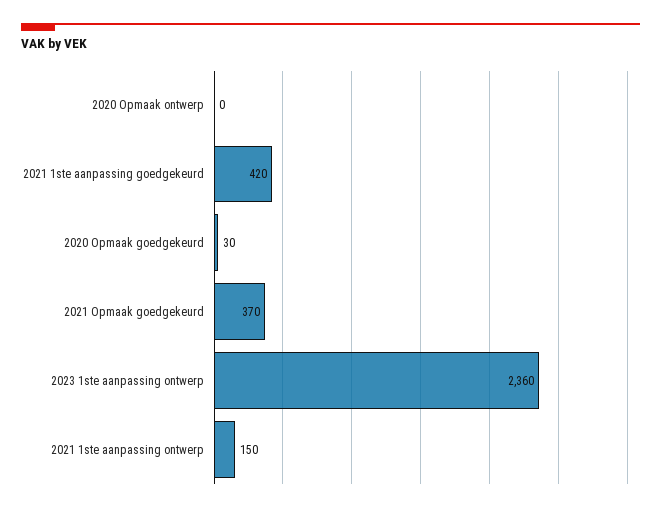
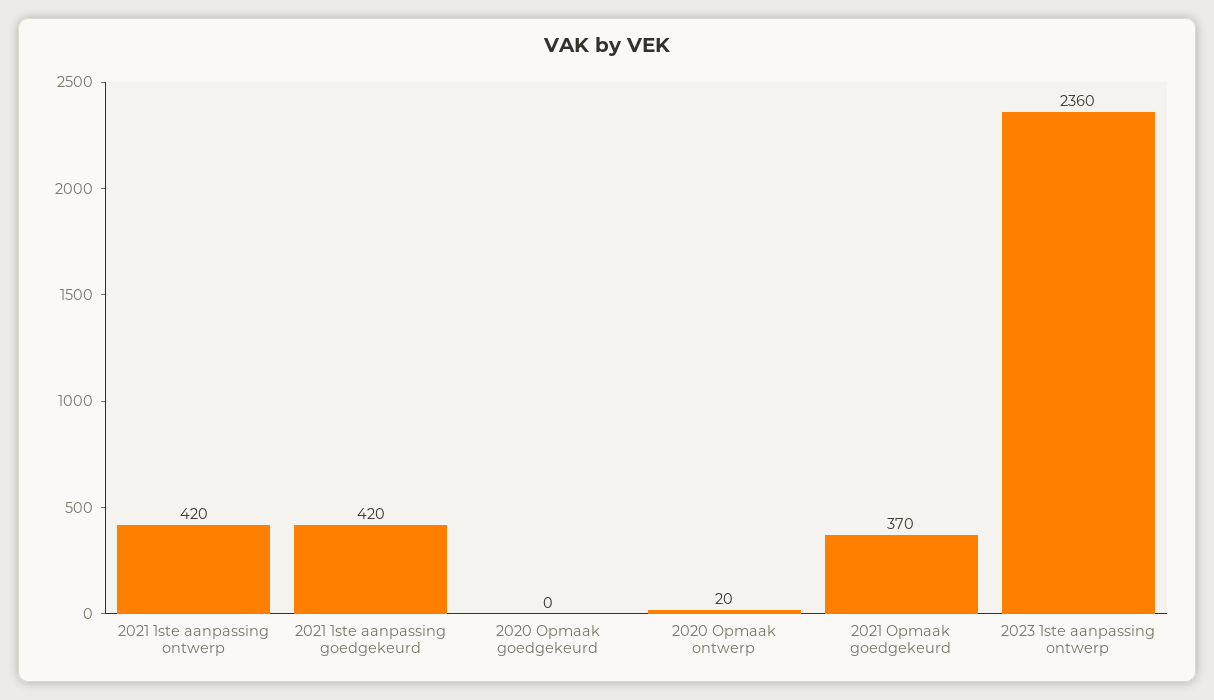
2020 Opmaak ontwerp: 0 -> 20
2020 Opmaak goedgekeurd: 30 -> 0
2021 1ste aanpassing ontwerp: 150 -> 420

